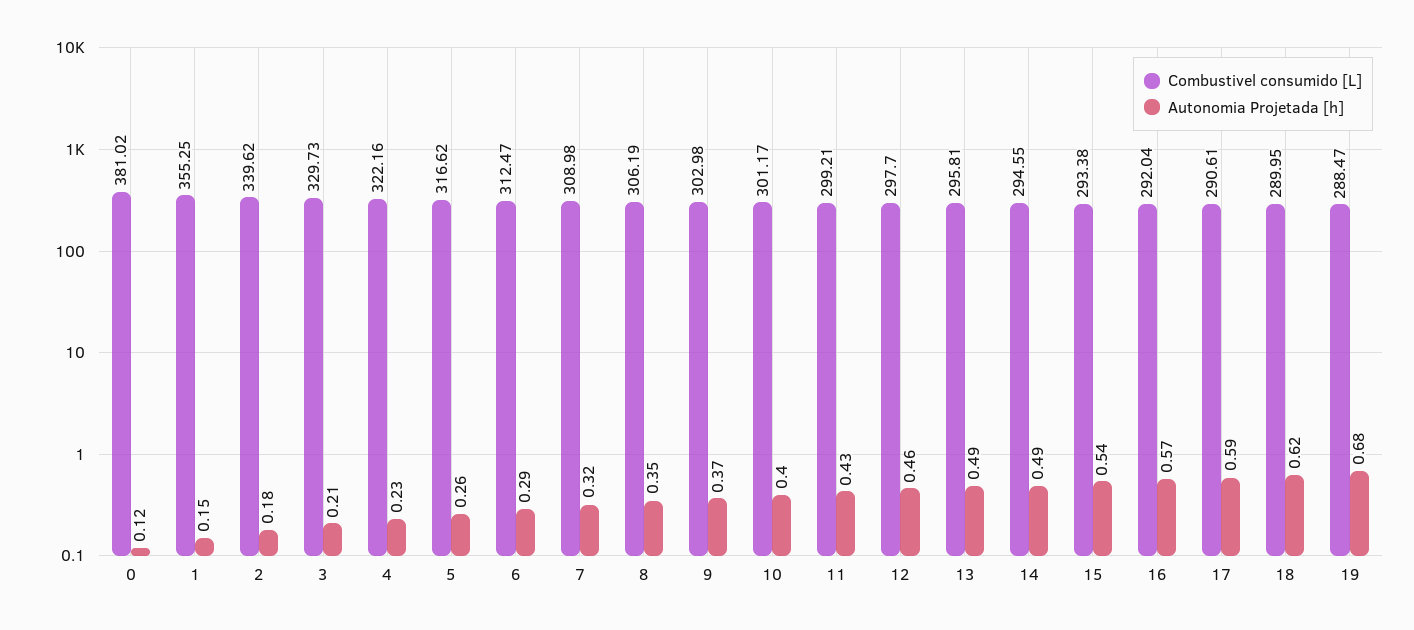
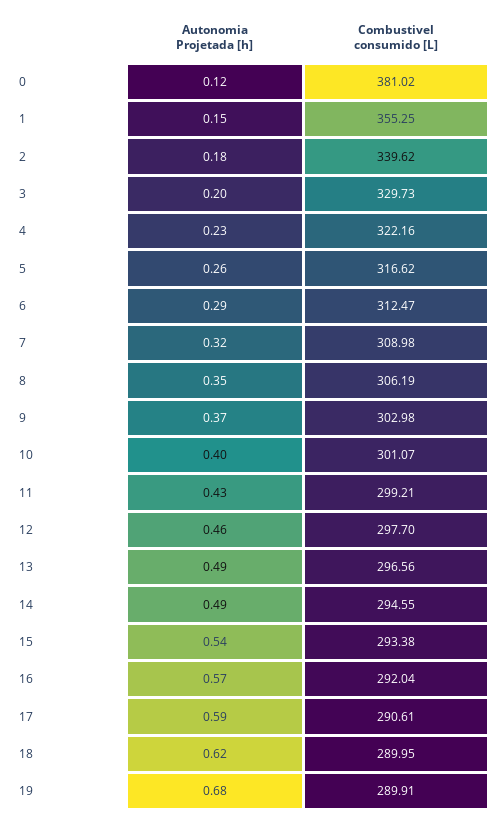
Autonomia Projetada [h], 3: 0.21 -> 0.2
Combustivel consumido [L], 10: 301.17 -> 301.07
Combustivel consumido [L], 13: 295.81 -> 296.56
Combustivel consumido [L], 19: 288.47 -> 289.91

